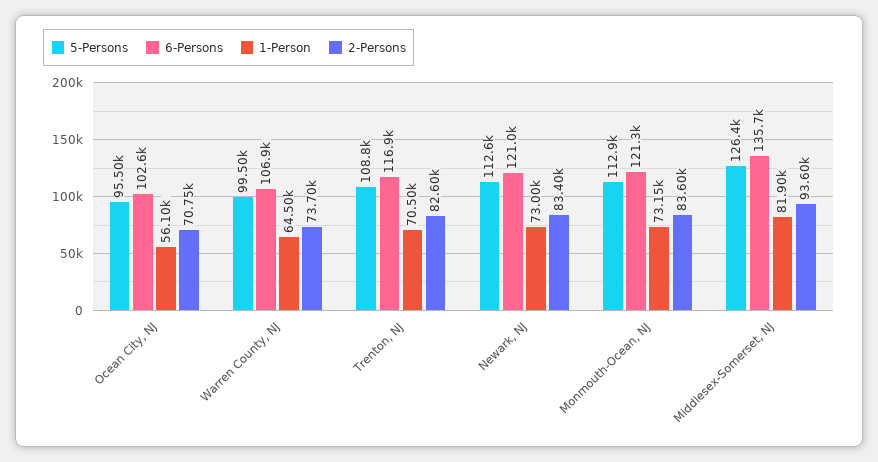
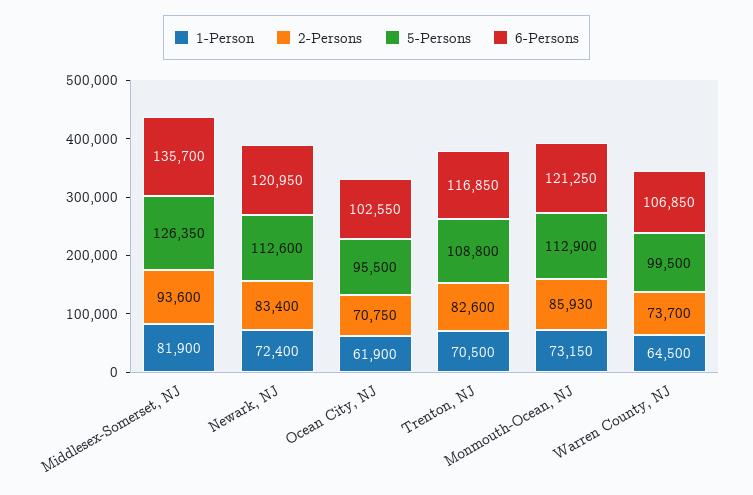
1-Person, Ocean City, NJ: 56100 -> 61900
1-Person, Newark, NJ: 73000 -> 72400
2-Persons, Monmouth-Ocean, NJ: 83600 -> 85930

